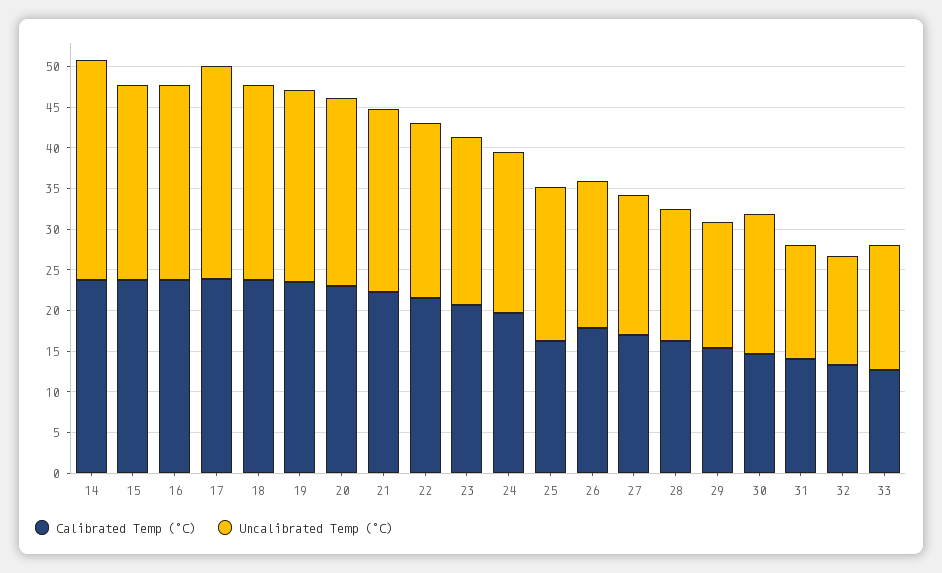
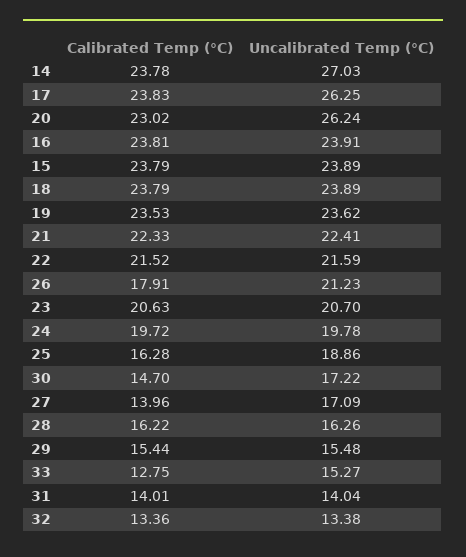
Uncalibrated Temp (°C), 20: 23 -> 26.24
Uncalibrated Temp (°C), 26: 18 -> 21.23
Calibrated Temp (°C), 27: 17 -> 13.96

